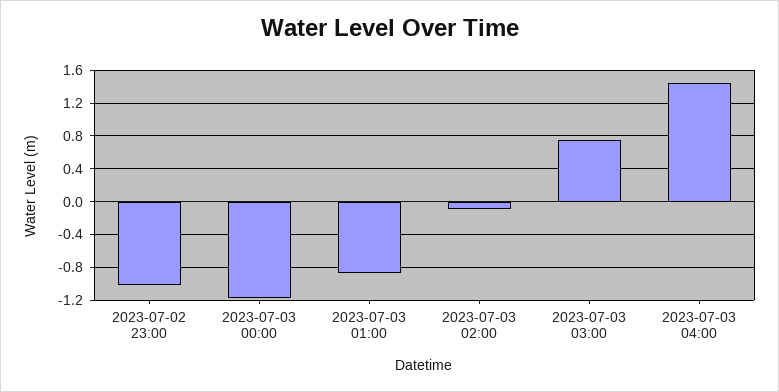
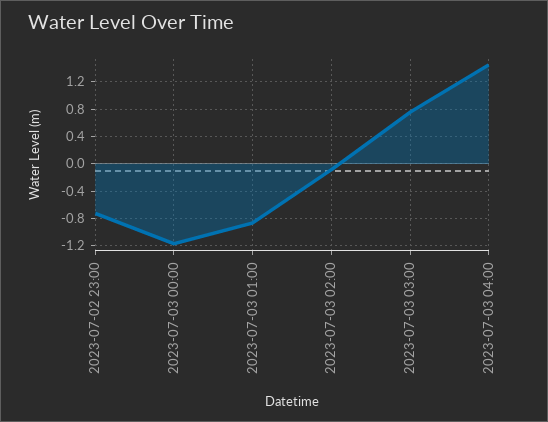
2023-07-02 23:00: -1 -> -0.7

